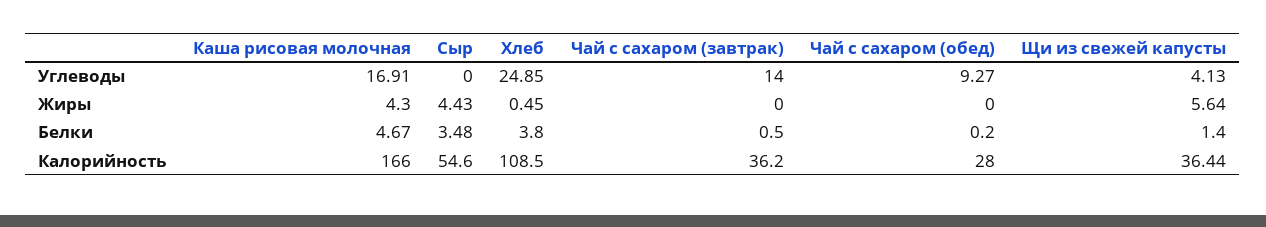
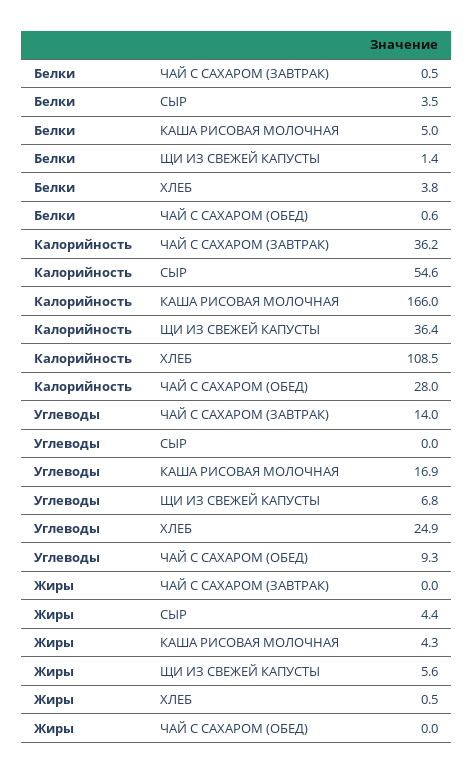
Щи из свежей капусты, Углеводы: 4.13 -> 6.8
Каша рисовая молочная, Белки: 4.67 -> 5
Чай с сахаром (обед), Белки: 0.2 -> 0.6

